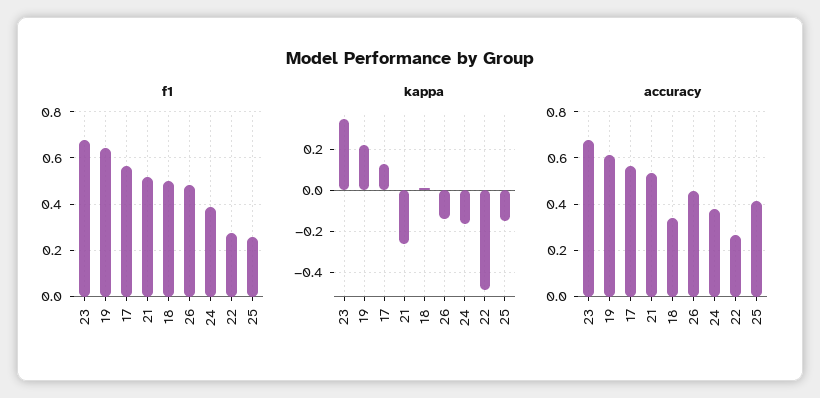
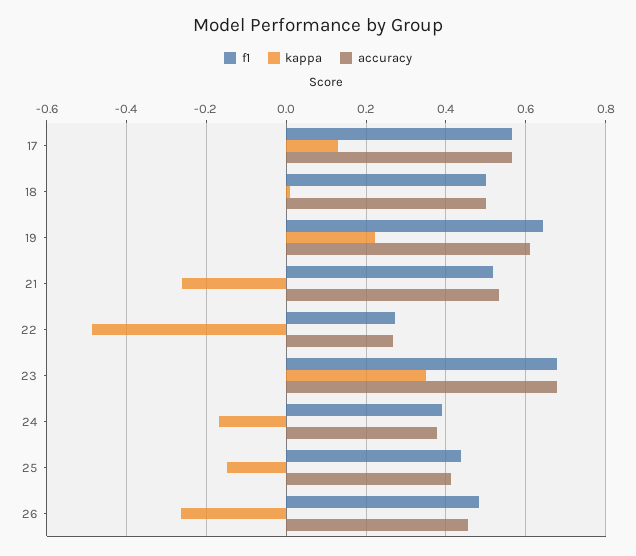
f1, 25: 0.25 -> 0.44
kappa, 26: -0.15 -> -0.26
accuracy, 18: 0.35 -> 0.5

